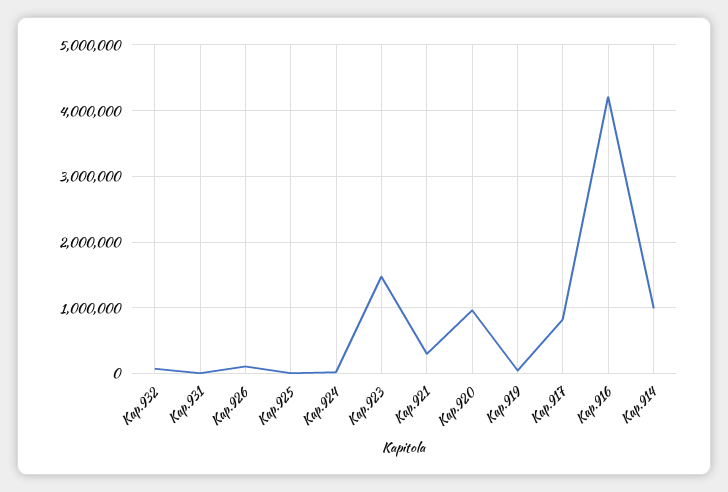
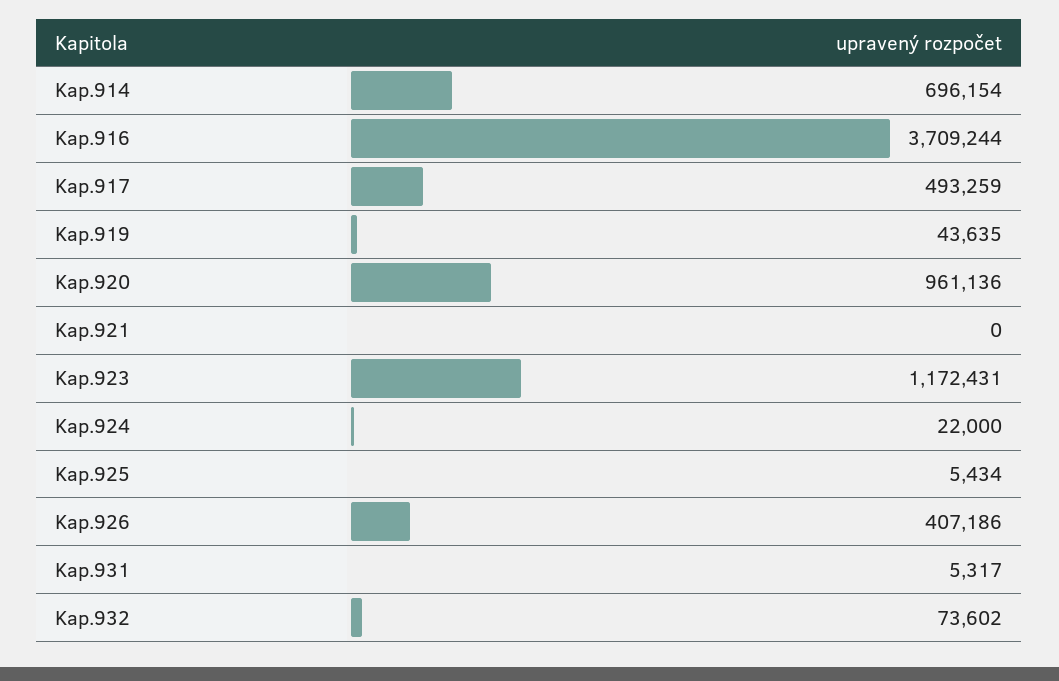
Kap.926: 100000 -> 407186
Kap.923: 1500000 -> 1172431
Kap.921: 300000 -> 0
Kap.917: 800000 -> 493259
Kap.916: 4200000 -> 3709244
Kap.914: 1000000 -> 696154

